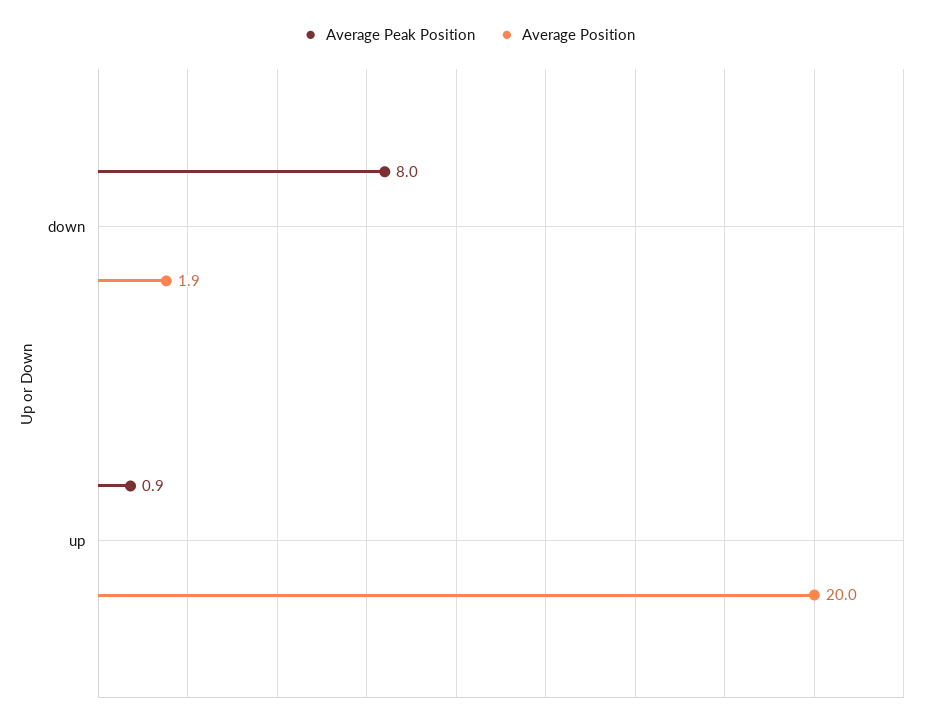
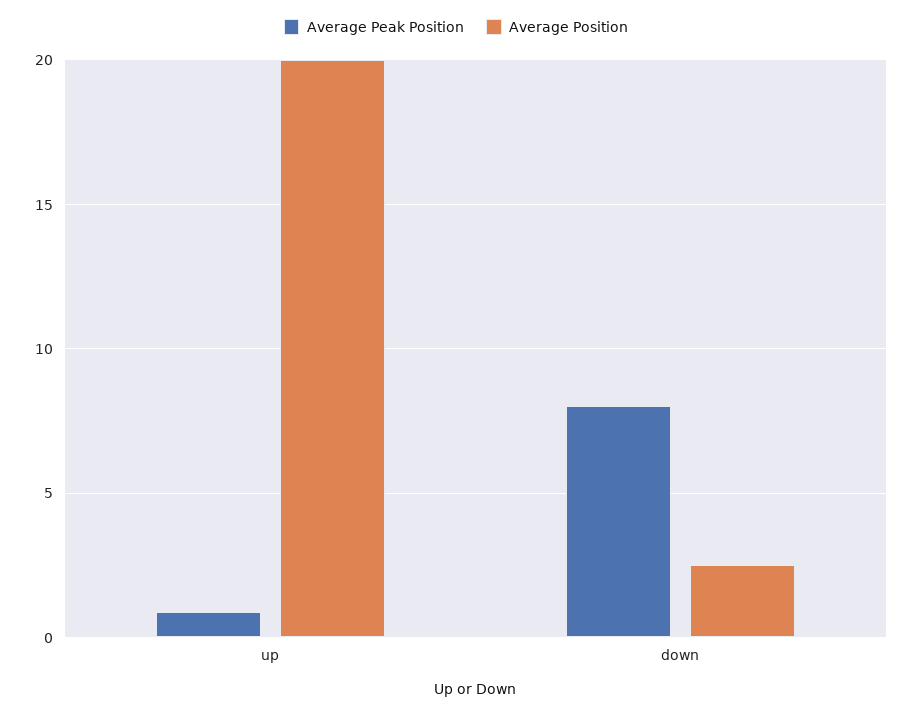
Average Position, down: 1.9 -> 2.5

